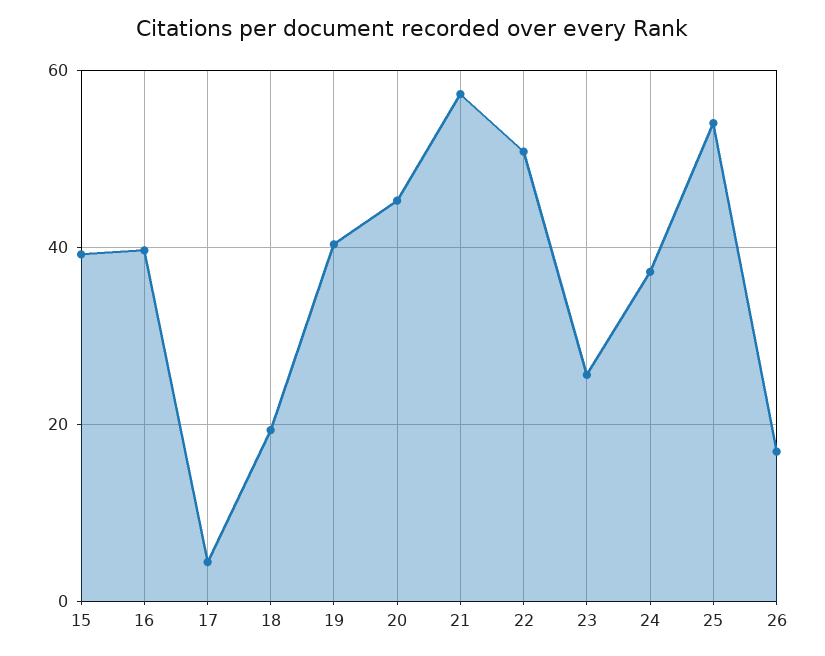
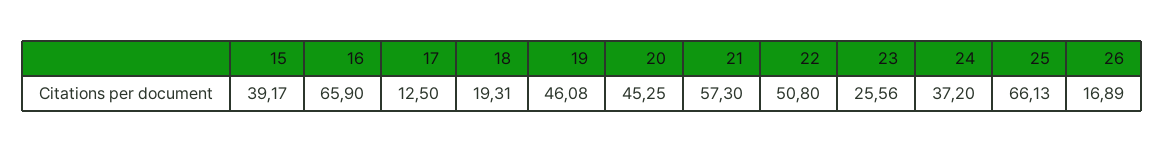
16: 40 -> 65.9
17: 4 -> 12.5
19: 40 -> 46.08
25: 54 -> 66.13

